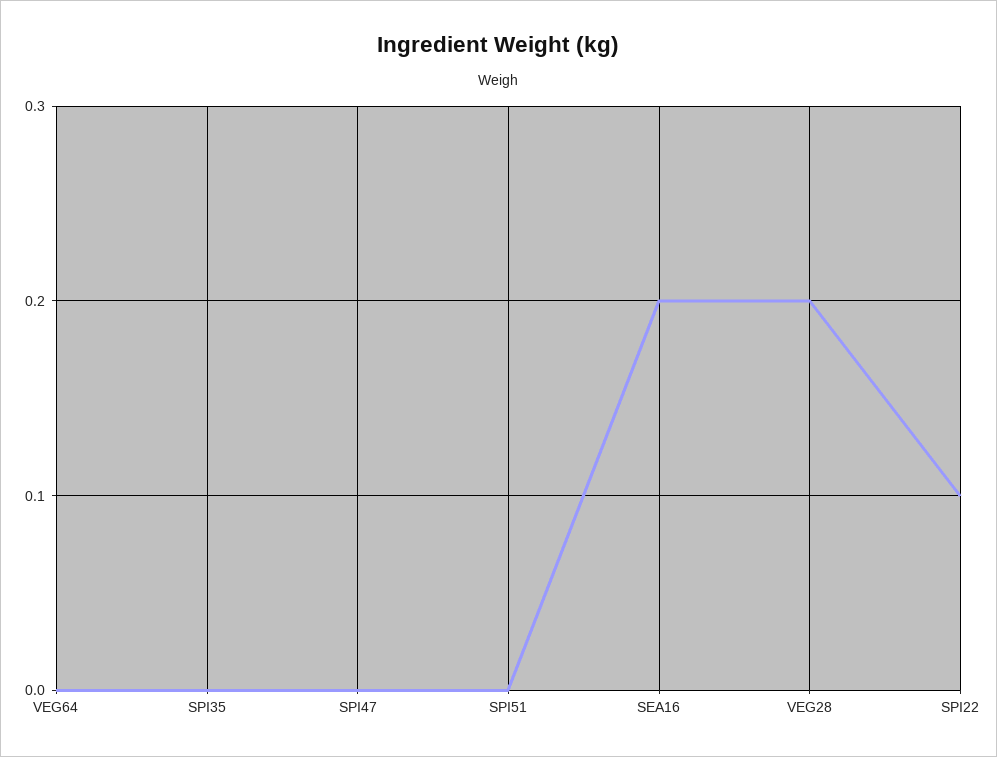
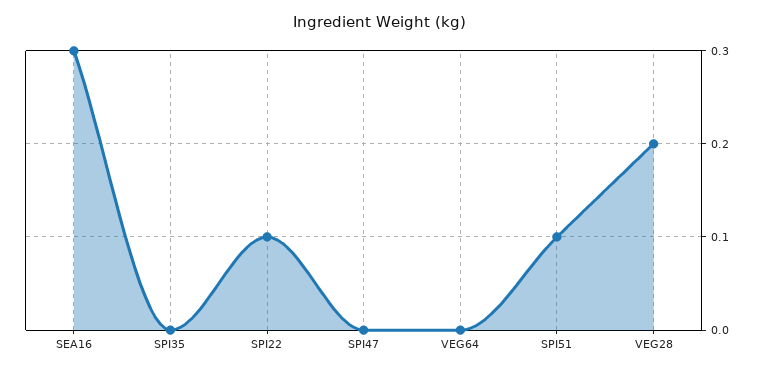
SPI51: 0 -> 0.1
SEA16: 0.2 -> 0.3

